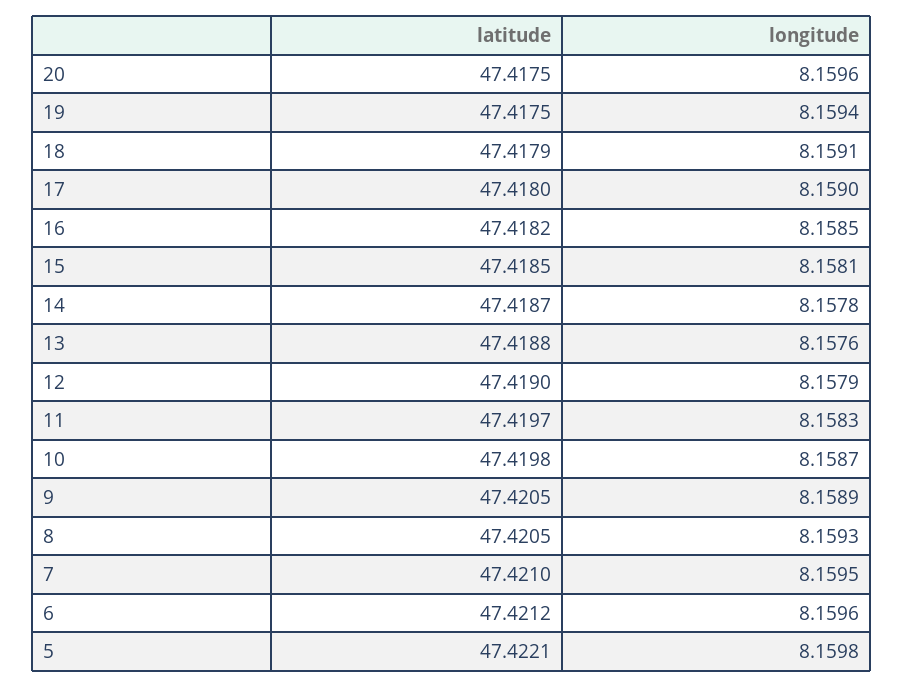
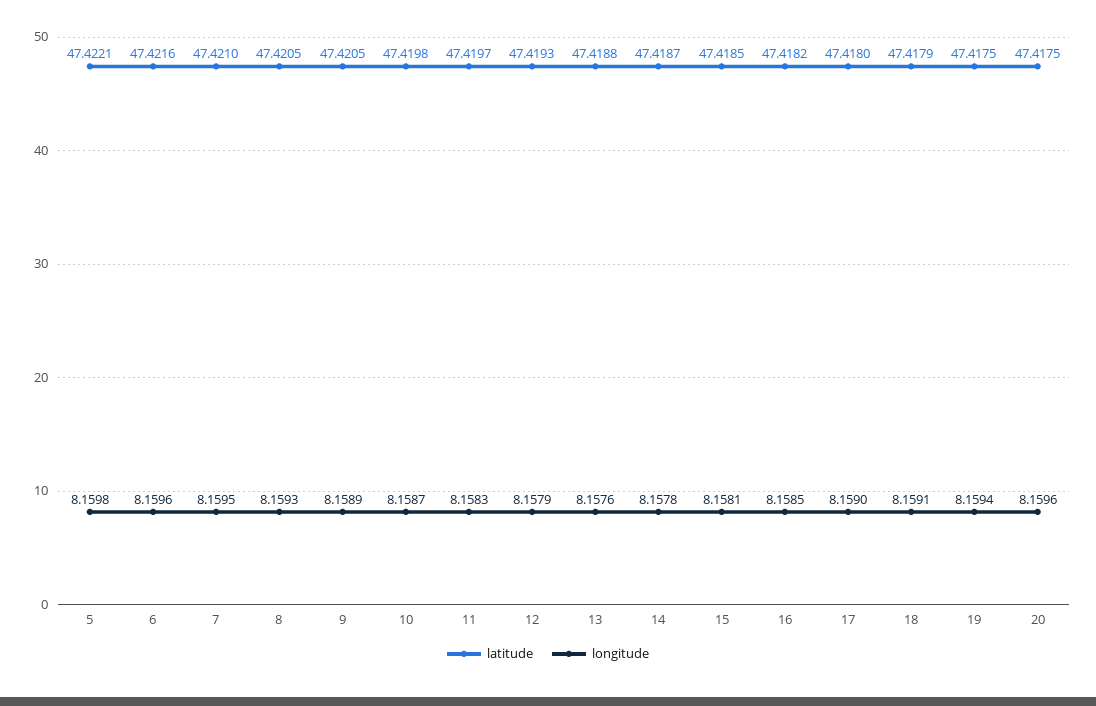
latitude, 12: 47.419 -> 47.4193
latitude, 6: 47.4212 -> 47.4216

